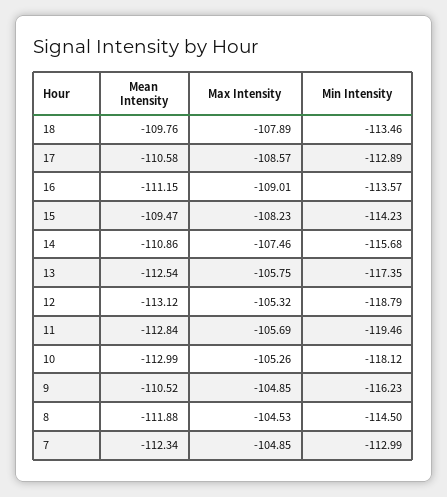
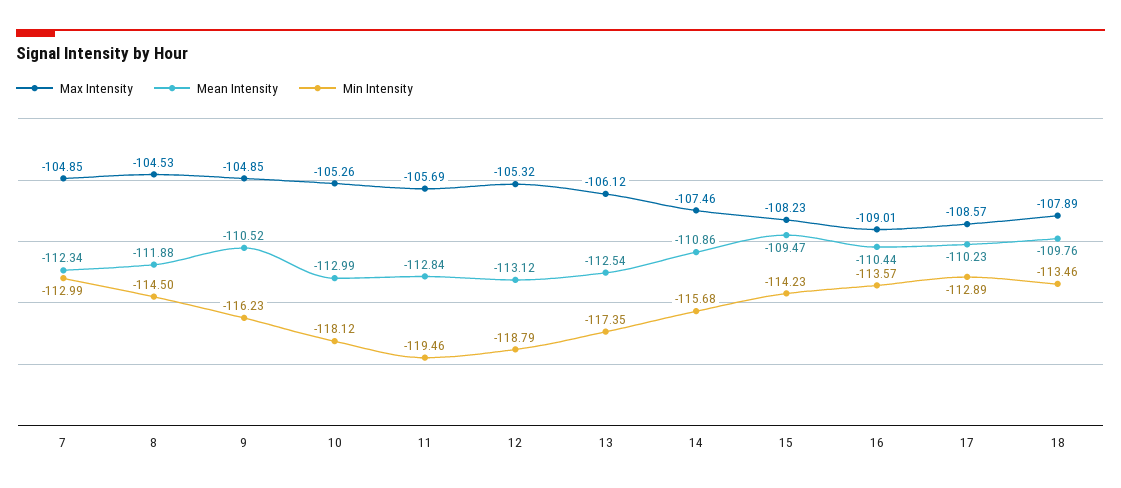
Mean Intensity, 17: -110.58 -> -110.23
Mean Intensity, 16: -111.15 -> -110.44
Max Intensity, 13: -105.75 -> -106.12

